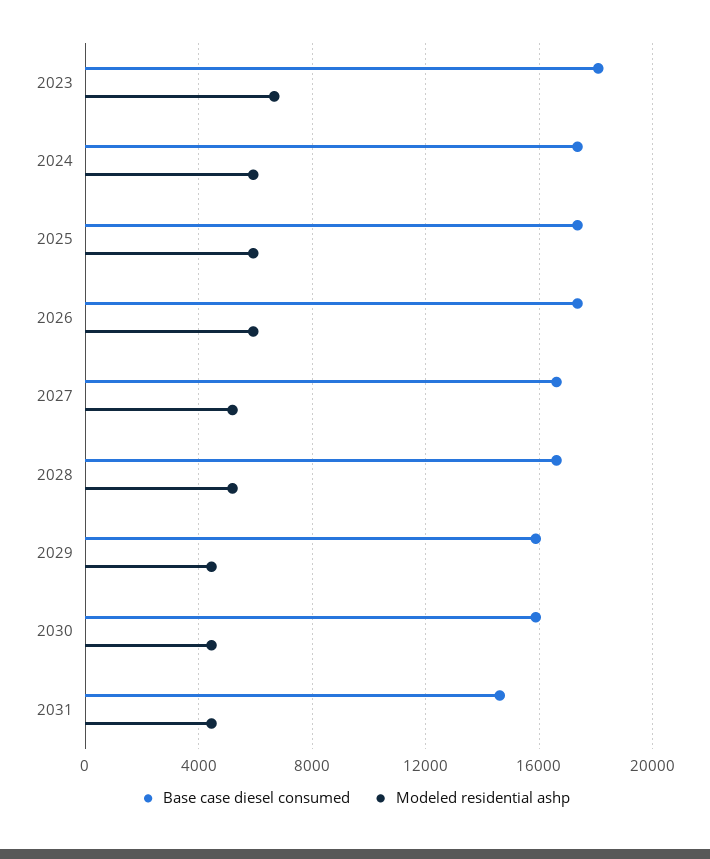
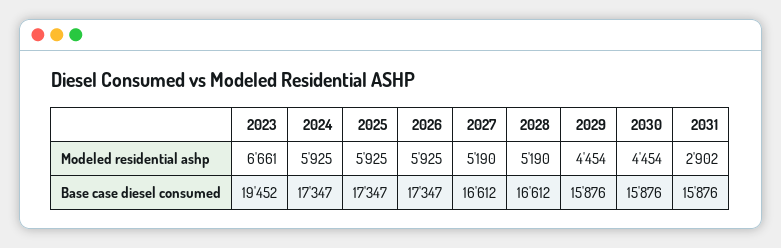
Base case diesel consumed, 2023: 18000 -> 19452
Base case diesel consumed, 2031: 14500 -> 15876
Modeled residential ashp, 2031: 4500 -> 2902

